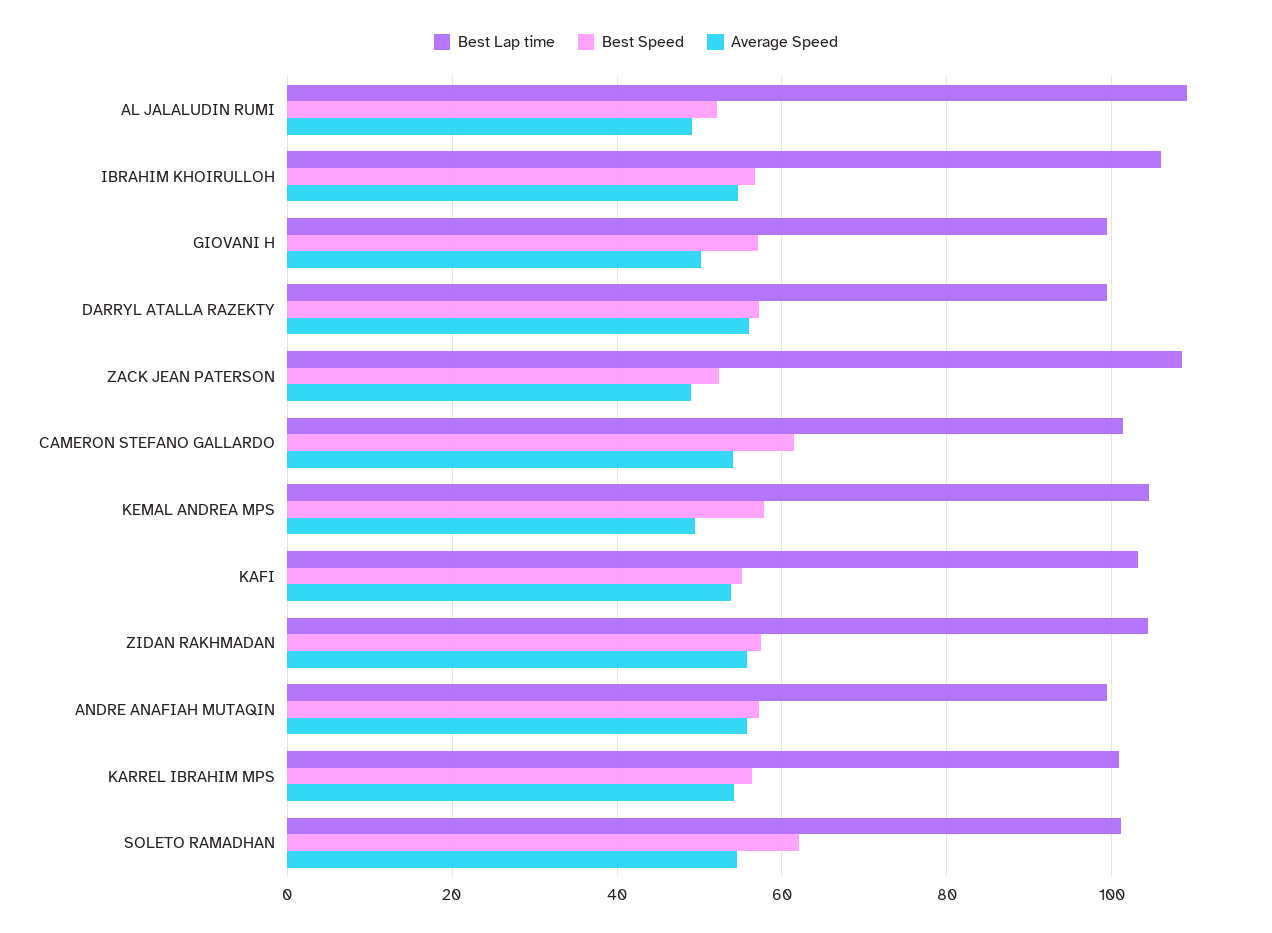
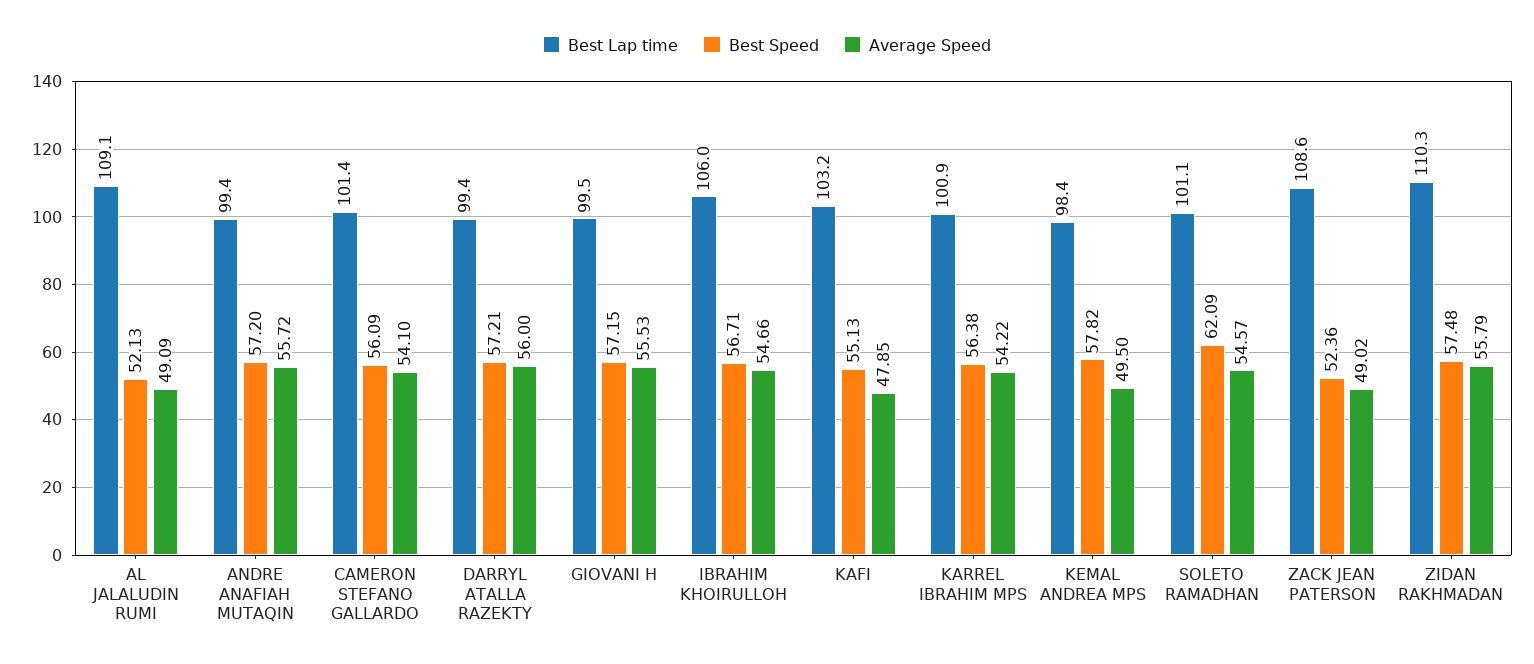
Average Speed, GIOVANI H: 50 -> 55.53
Best Speed, CAMERON STEFANO GALLARDO: 62 -> 56.09
Best Lap time, KEMAL ANDREA MPS: 104 -> 98.4
Average Speed, KAFI: 54 -> 47.85
Best Lap time, ZIDAN RAKHMADAN: 104 -> 110.3

